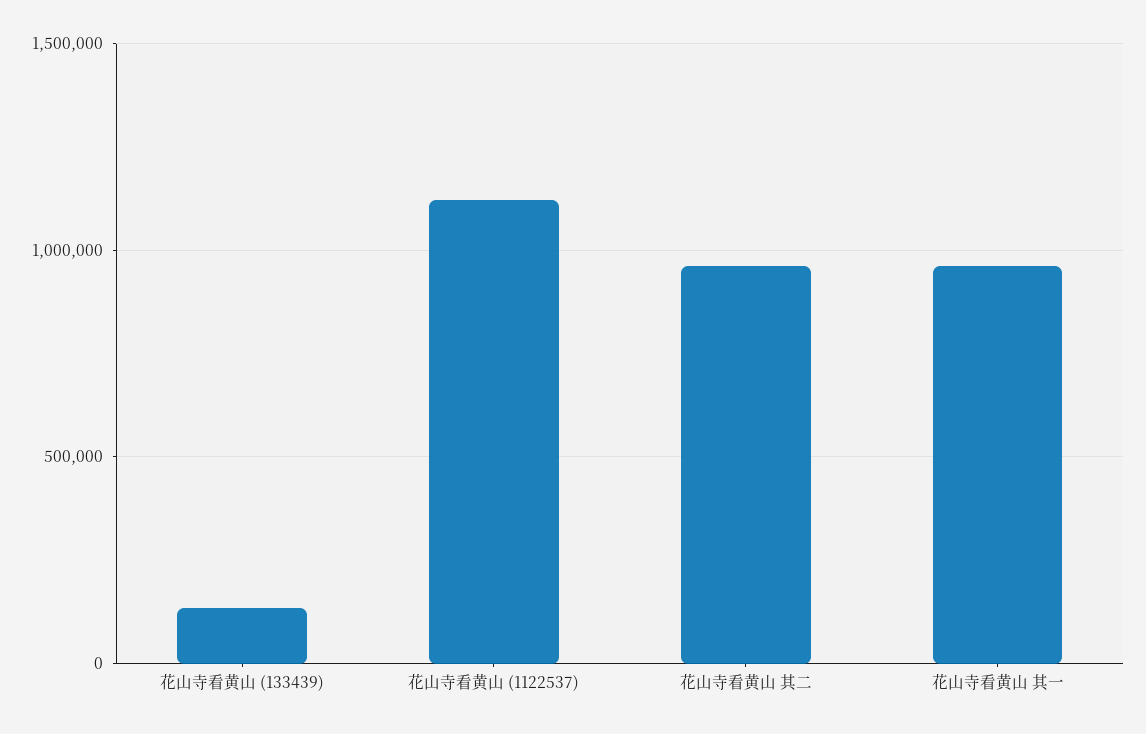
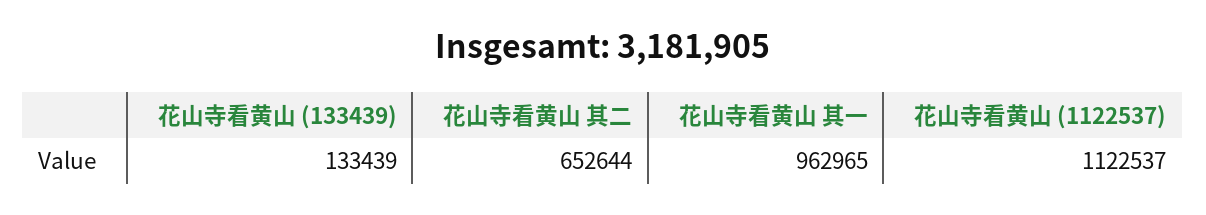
花山寺看黄山 其二: 950000 -> 652644

